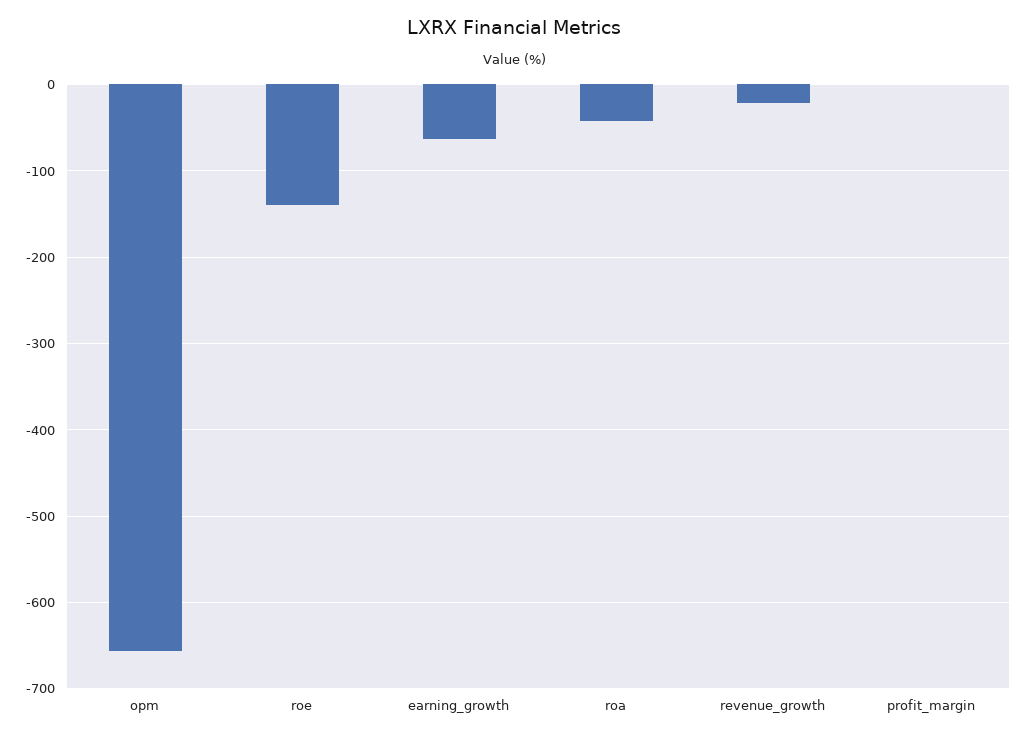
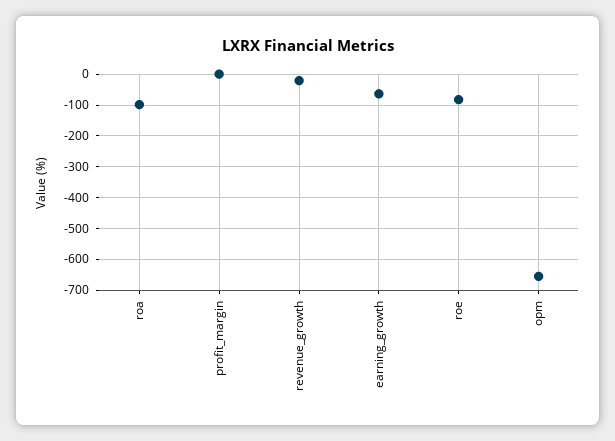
roe: -140 -> -80
roa: -40 -> -100

